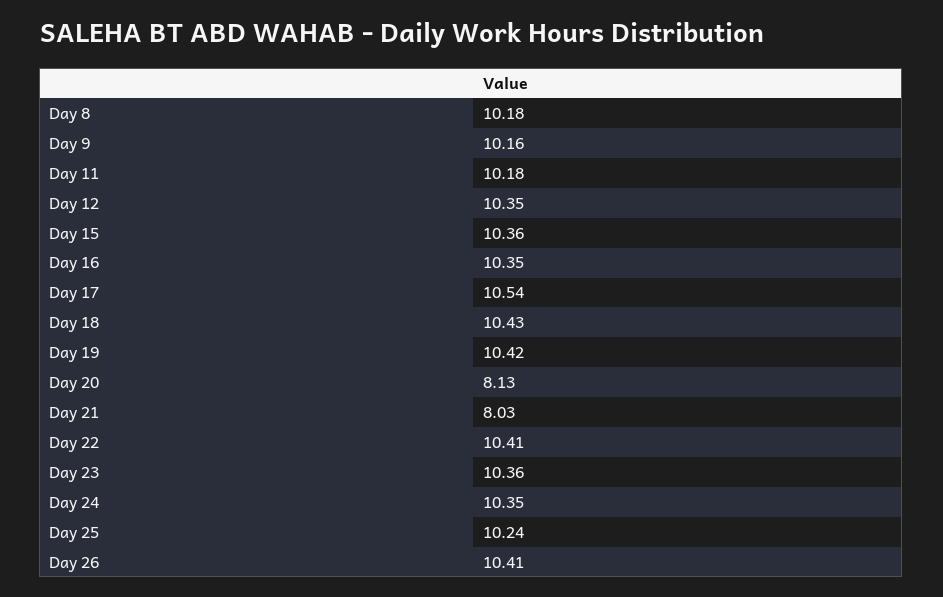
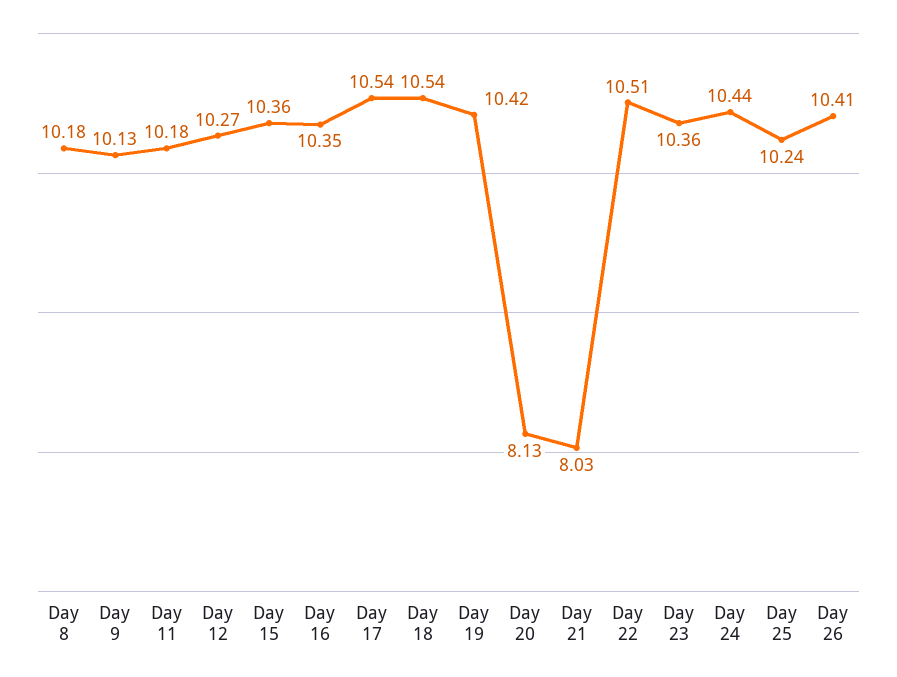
Day 9: 10.16 -> 10.13
Day 12: 10.35 -> 10.27
Day 18: 10.43 -> 10.54
Day 22: 10.41 -> 10.51
Day 24: 10.35 -> 10.44

